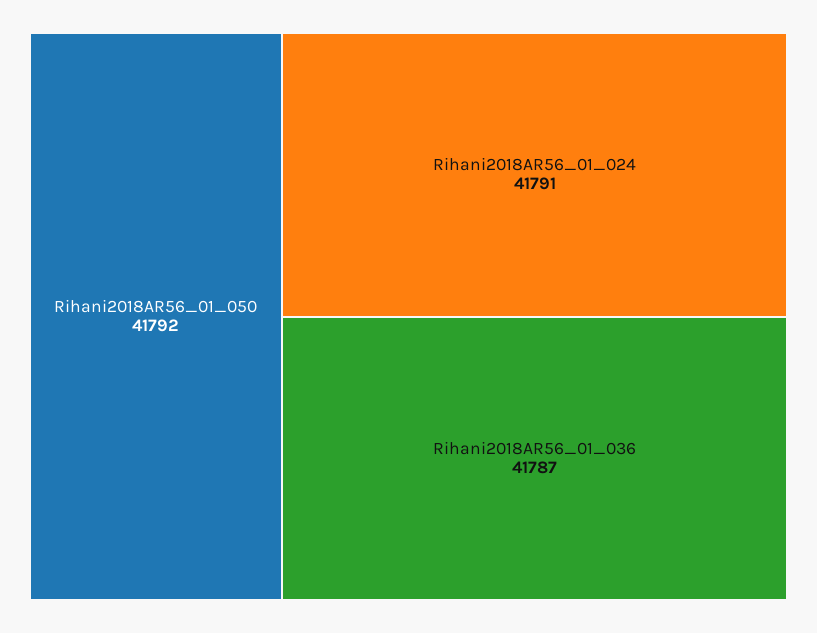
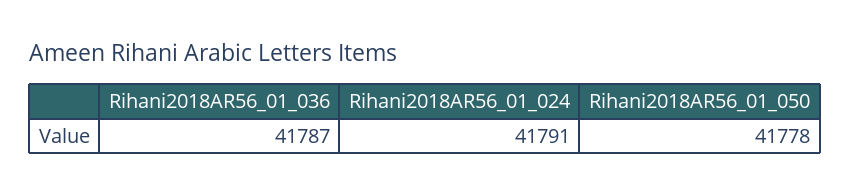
Rihani2018AR56_01_050: 41792 -> 41778

